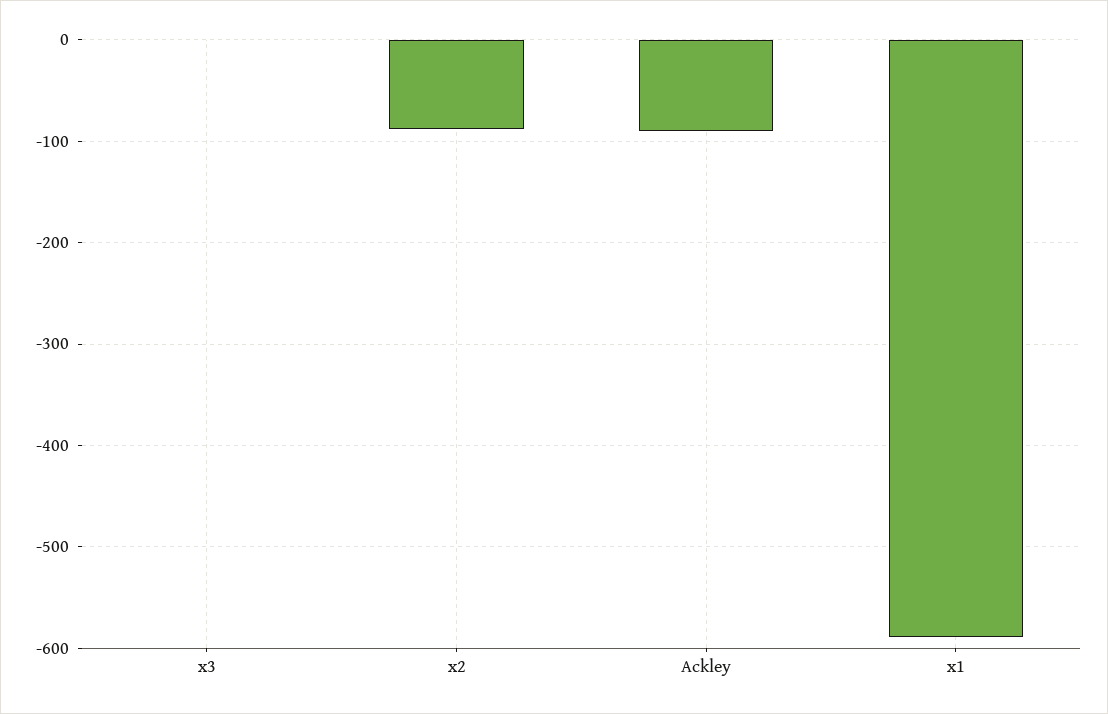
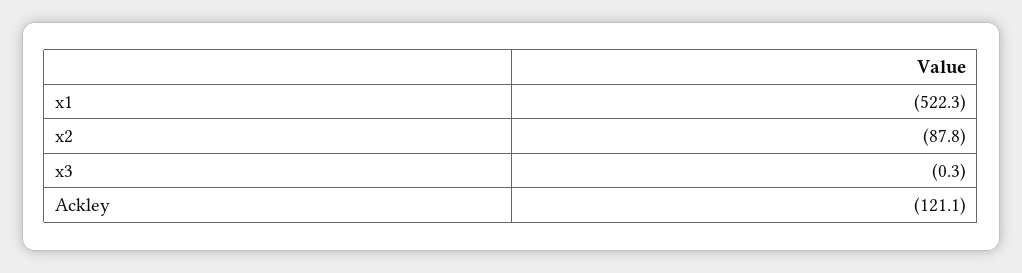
Ackley: -90 -> -121.1
x1: -590 -> -522.3

